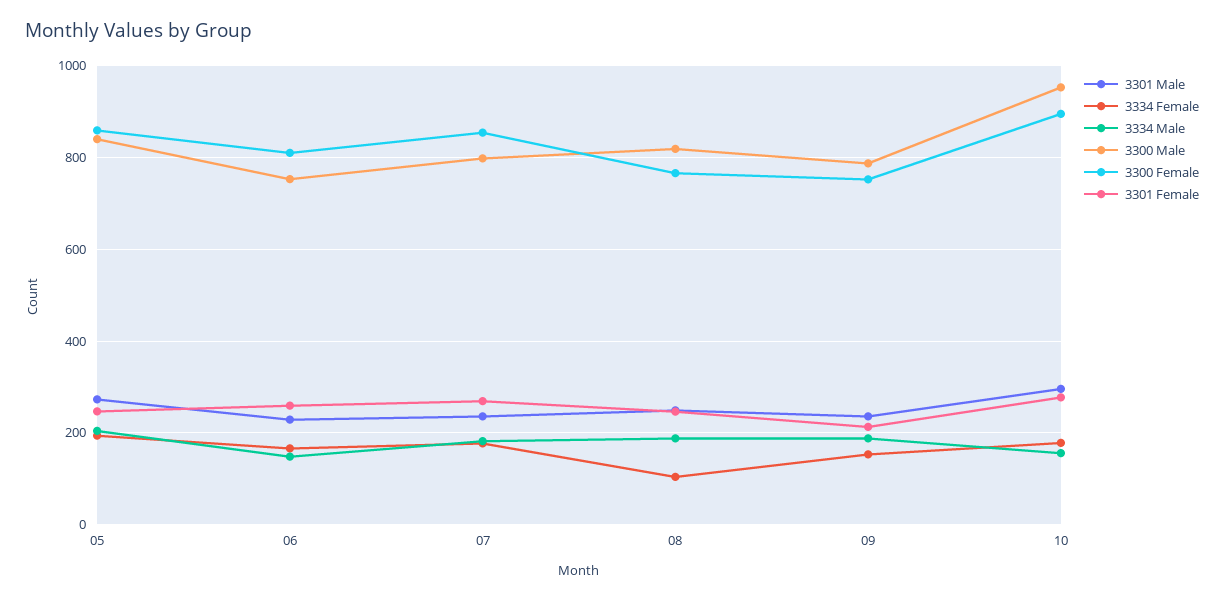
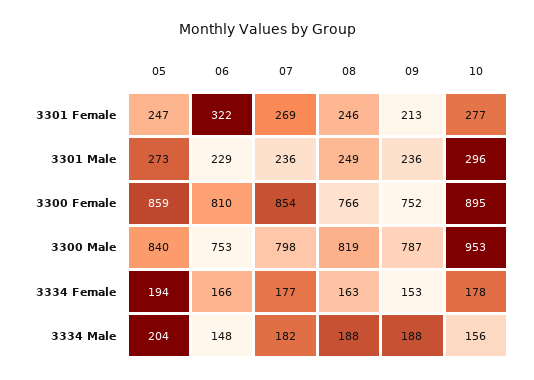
3301 Female, 06: 260 -> 322
3334 Female, 08: 100 -> 163

